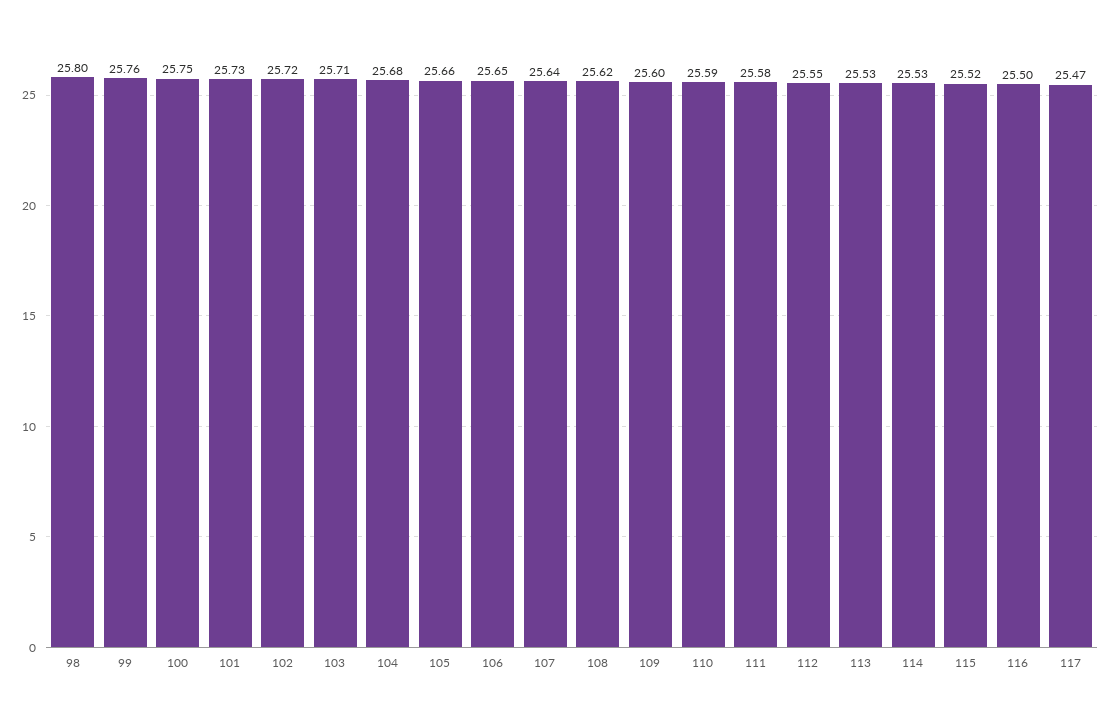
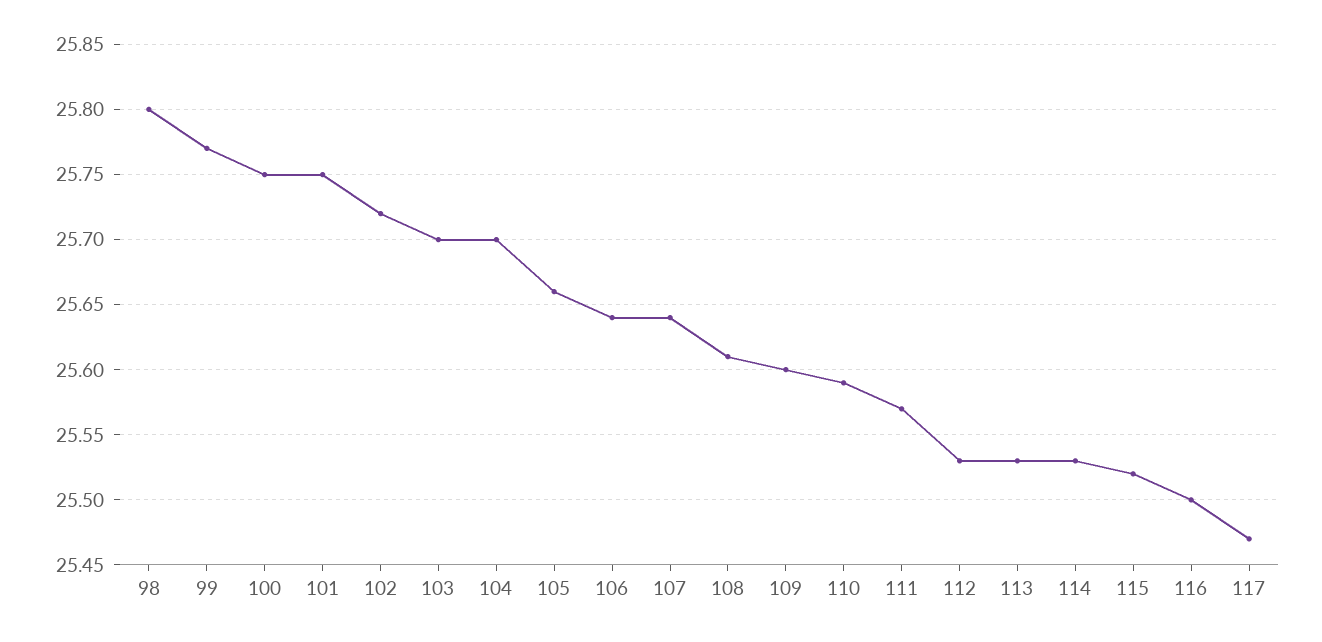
99: 25.76 -> 25.77
101: 25.73 -> 25.75
103: 25.71 -> 25.7
104: 25.68 -> 25.7
106: 25.65 -> 25.64
108: 25.62 -> 25.61
111: 25.58 -> 25.57
112: 25.55 -> 25.53

